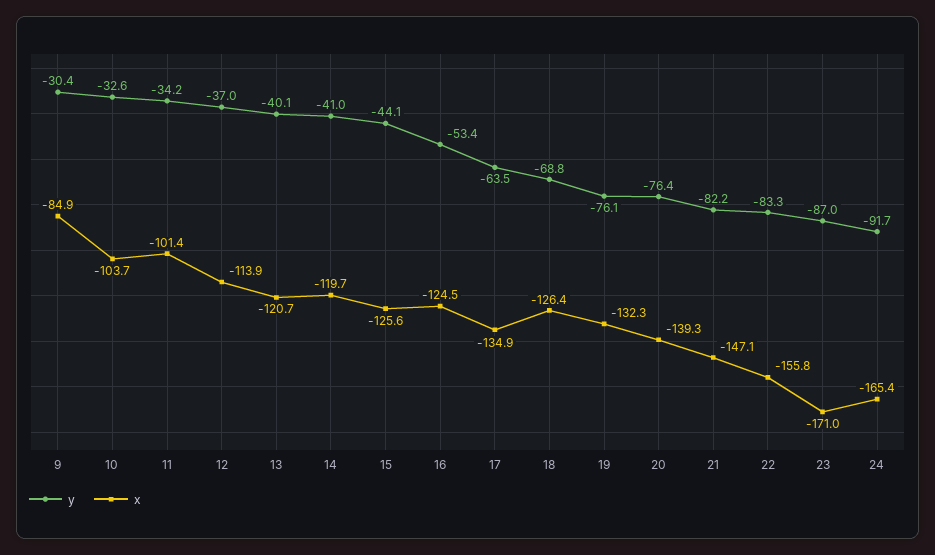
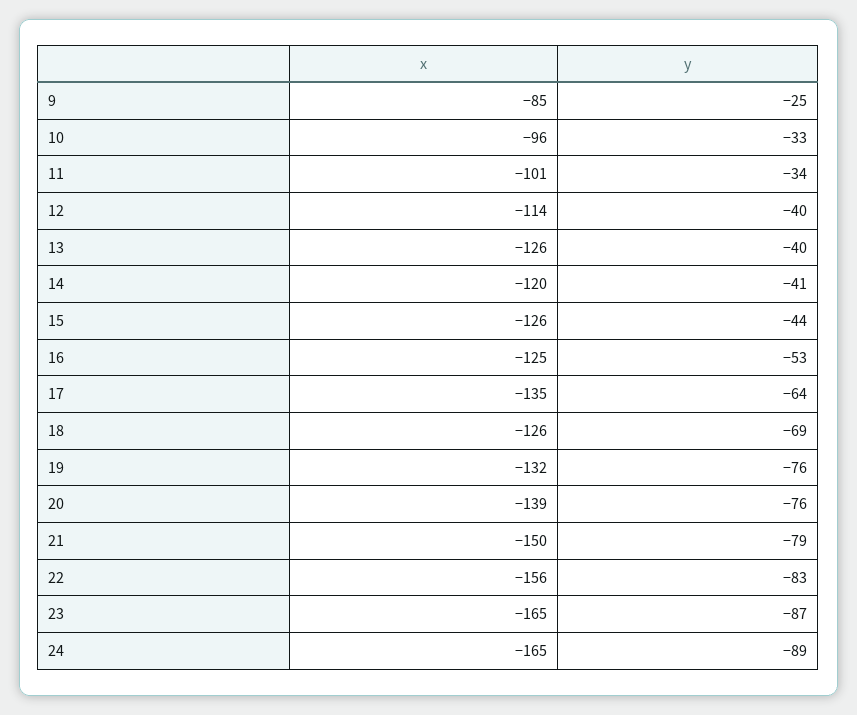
y, 9: -30.4 -> -25
x, 10: -103.7 -> -96
y, 12: -37 -> -40
x, 13: -120.7 -> -126
y, 21: -82.2 -> -79
x, 21: -147.1 -> -150
x, 23: -171 -> -165
y, 24: -91.7 -> -89

